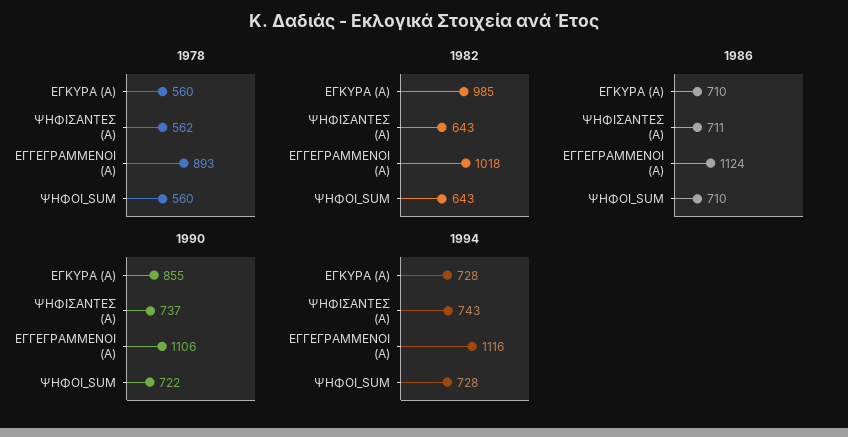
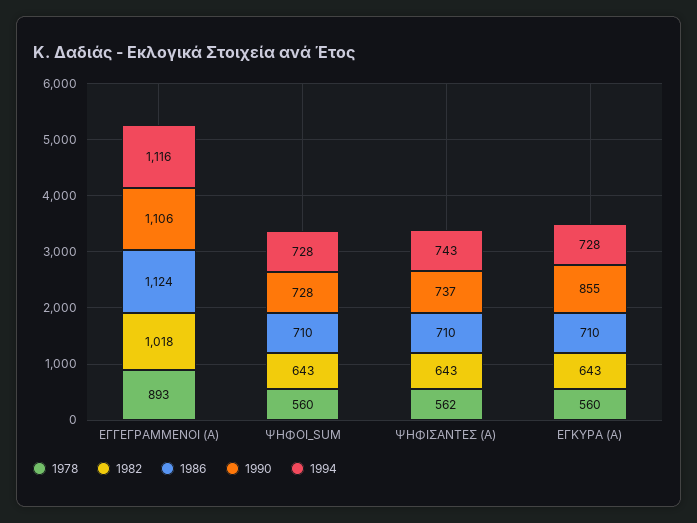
1982, ΕΓΚΥΡΑ (Α): 985 -> 643
1986, ΨΗΦΙΣΑΝΤΕΣ (Α): 711 -> 710
1990, ΨΗΦΟΙ_SUM: 722 -> 728

